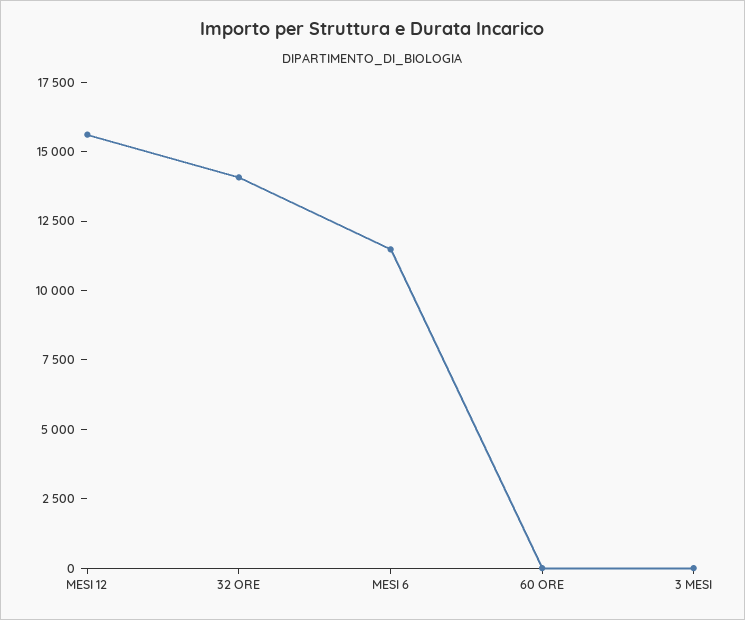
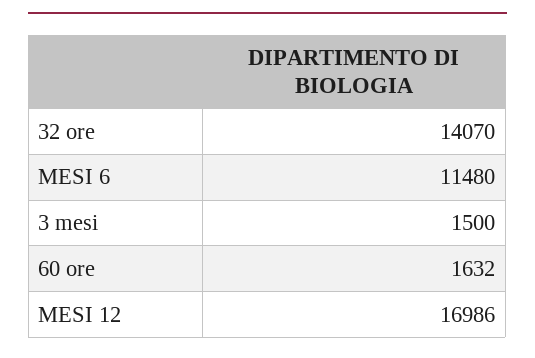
MESI 12: 15500 -> 16986
60 ORE: 0 -> 1632
3 MESI: 0 -> 1500

